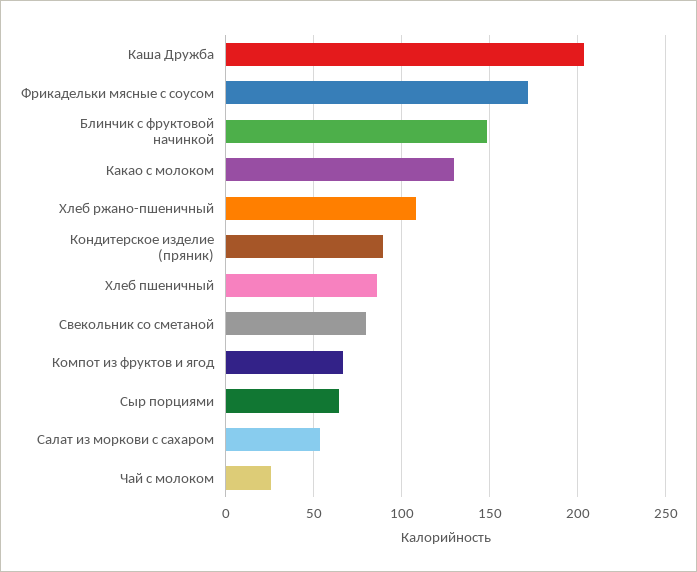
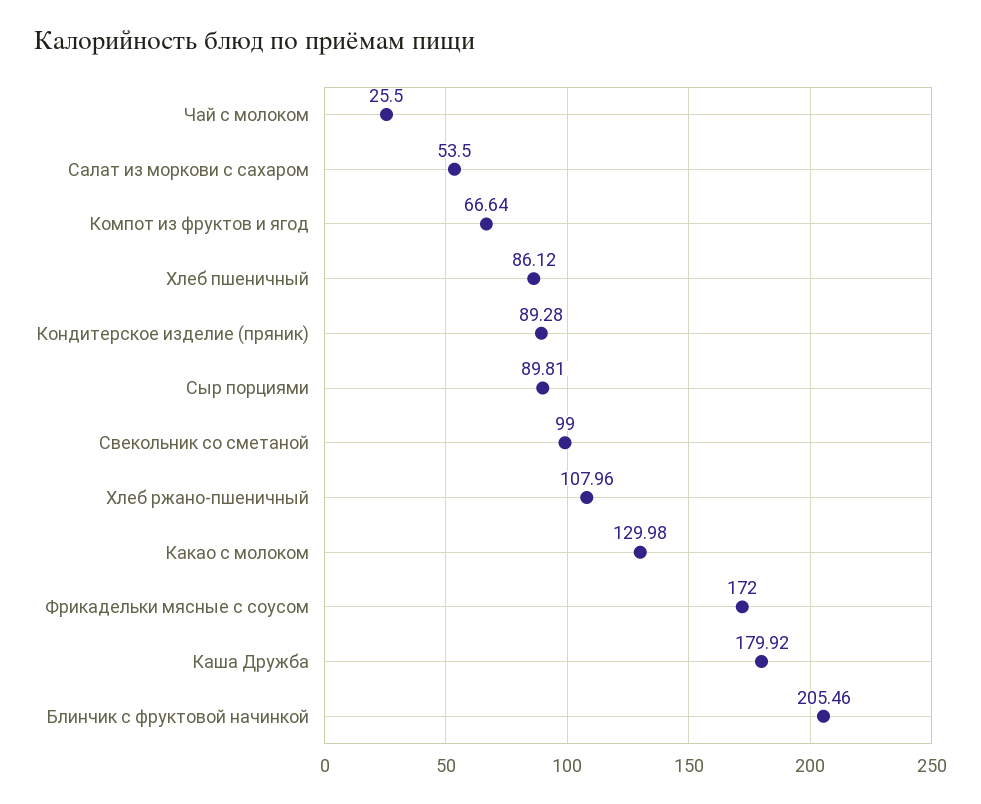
Каша Дружба: 205 -> 179.92
Блинчик с фруктовой начинкой: 150 -> 205.46
Свекольник со сметаной: 80 -> 99
Сыр порциями: 65 -> 89.81

